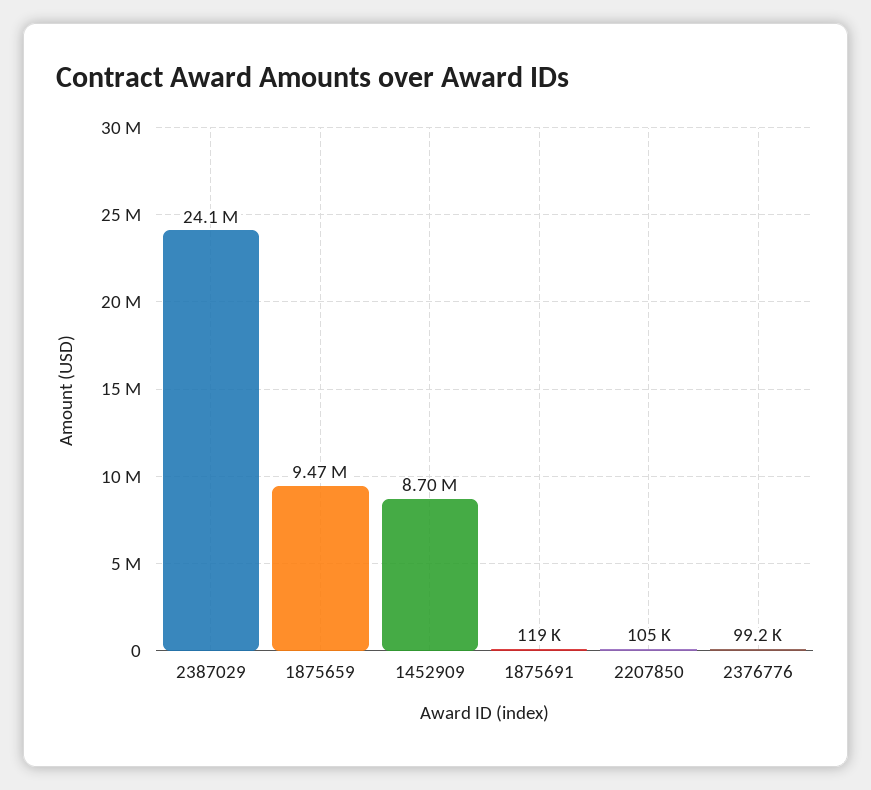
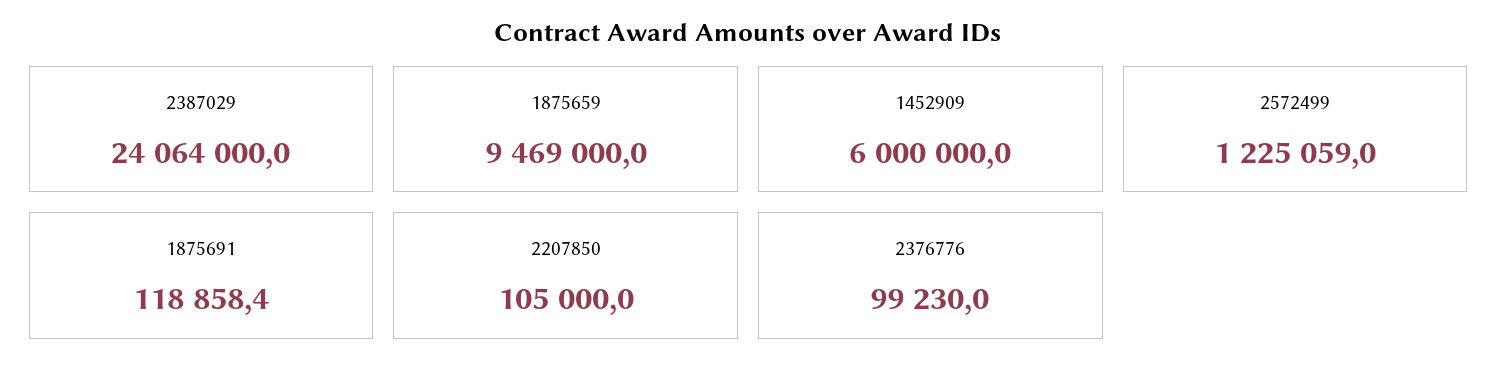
1452909: 8700000 -> 6000000
2572499: none -> 1225059

